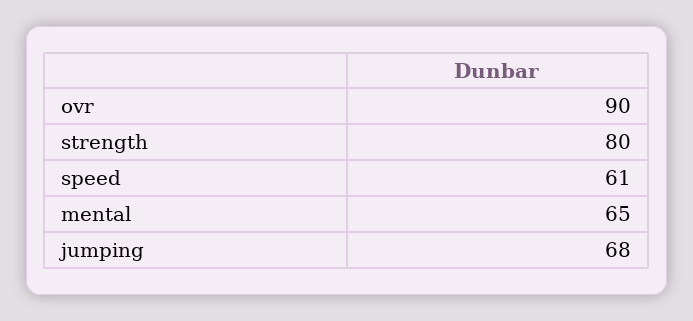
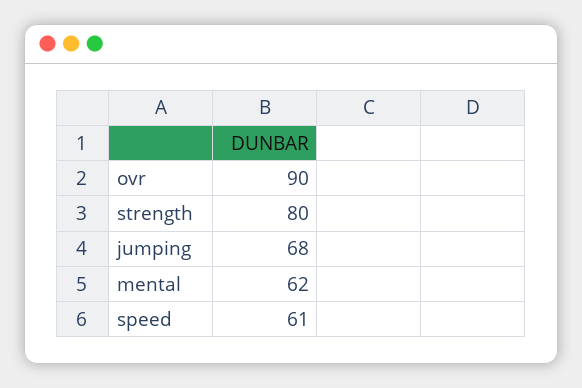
mental: 65 -> 62

